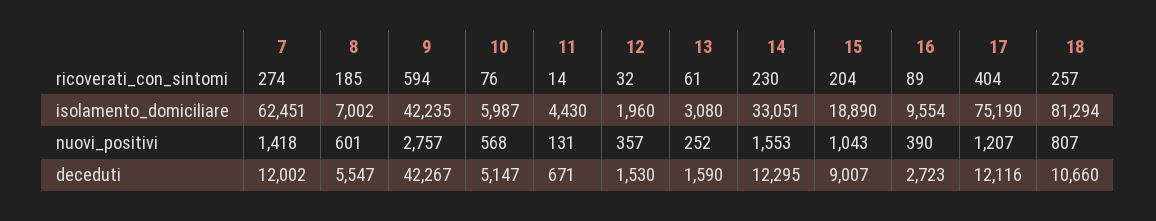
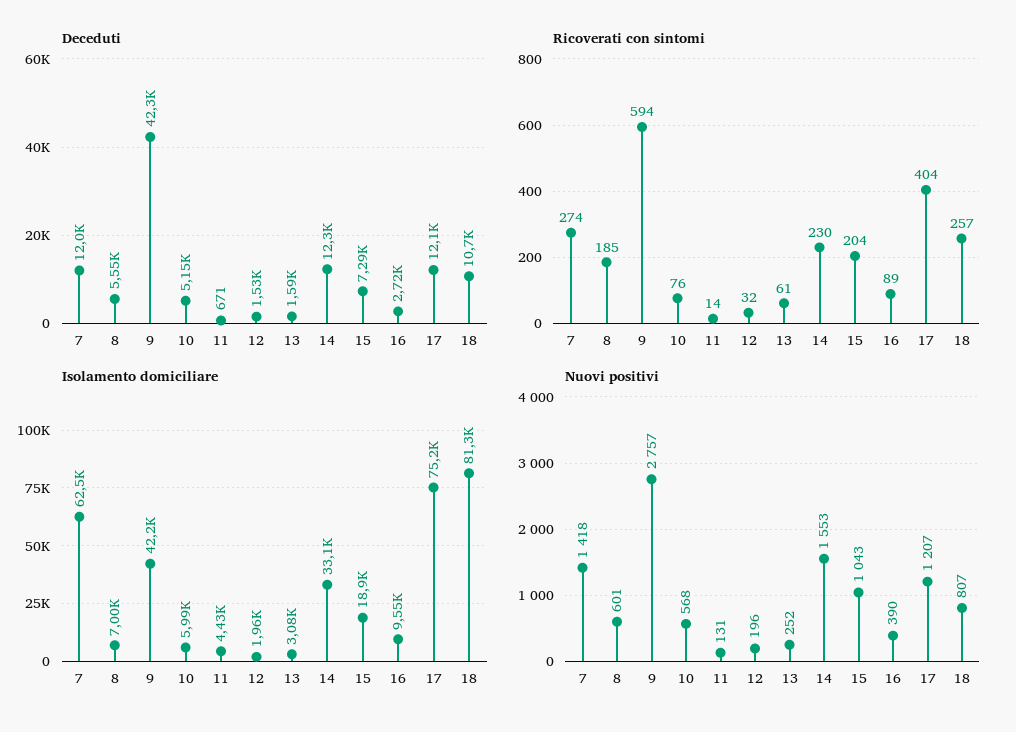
nuovi_positivi, 12: 357 -> 196
deceduti, 15: 9007 -> 7290

